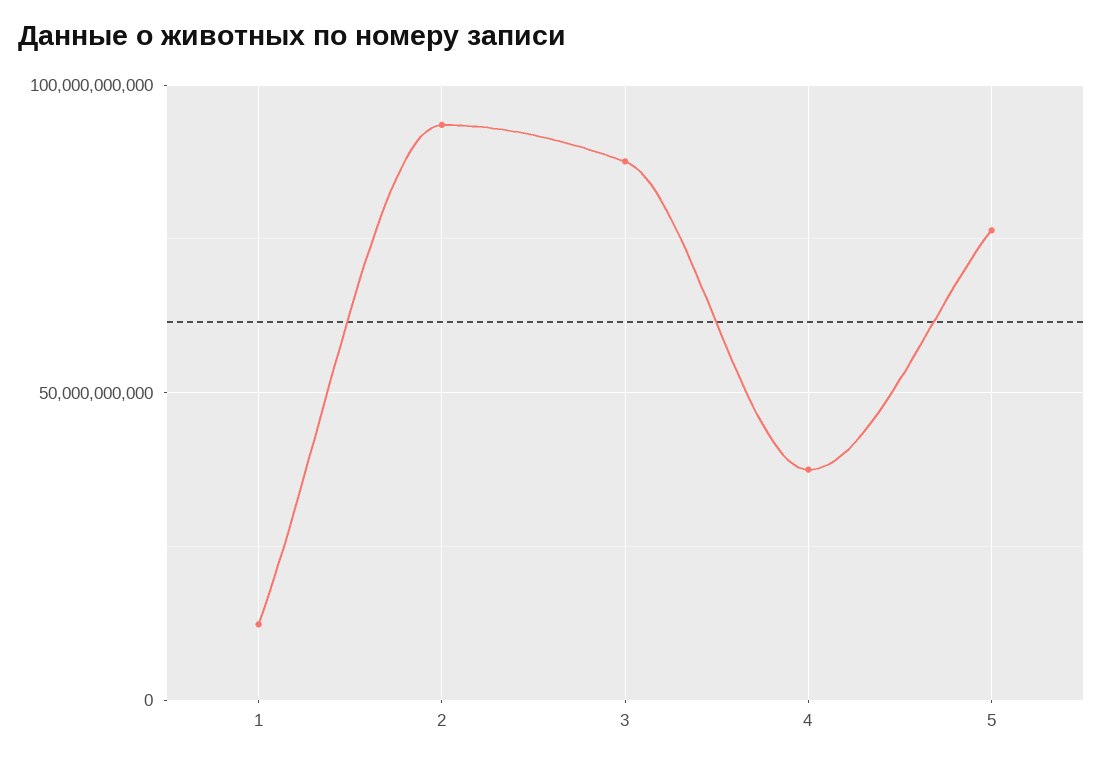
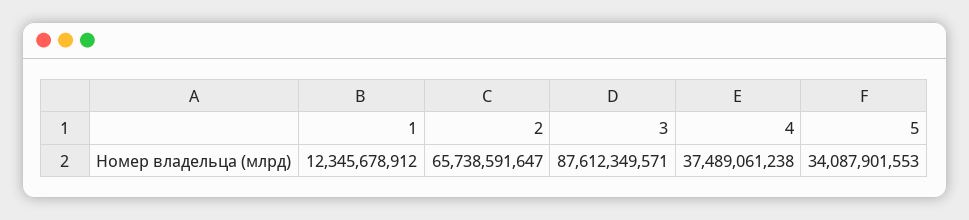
2: 95000000000 -> 65738591647
5: 75000000000 -> 34087901553

